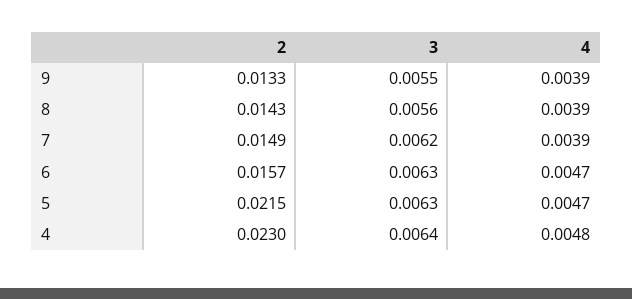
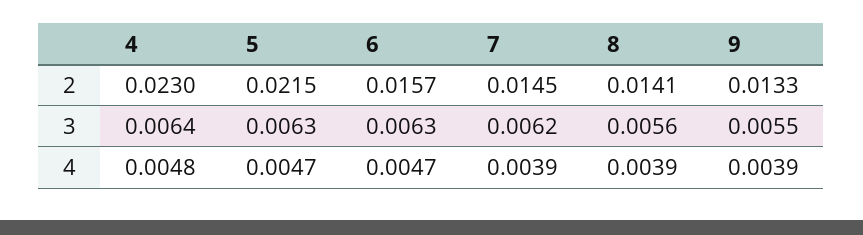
2, 8: 0.0143 -> 0.0141
2, 7: 0.0149 -> 0.0145

